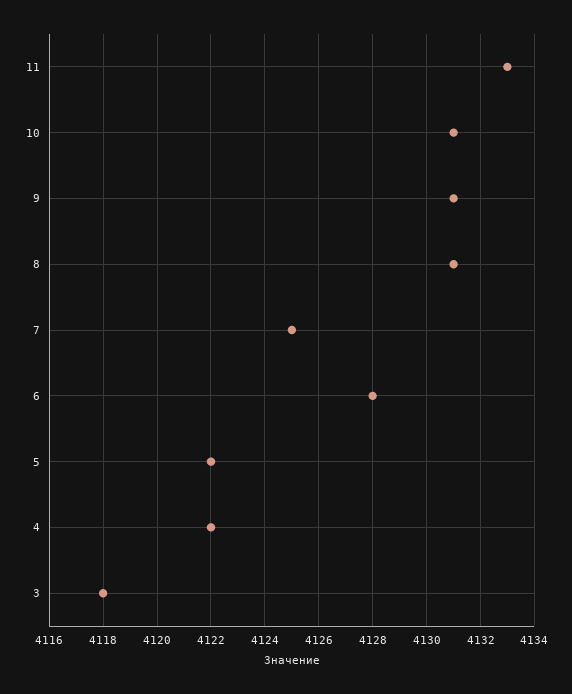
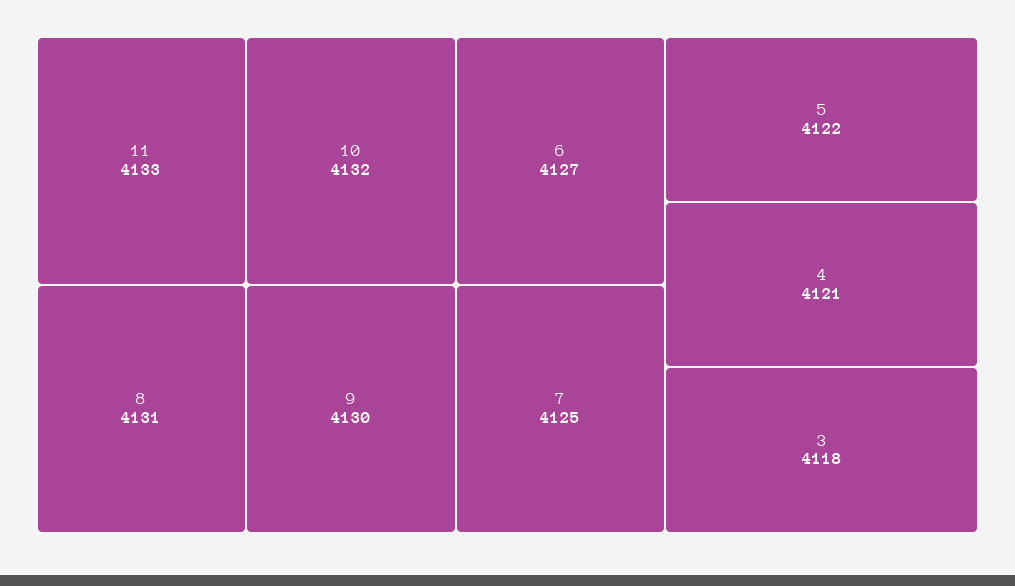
10: 4131 -> 4132
9: 4131 -> 4130
6: 4128 -> 4127
4: 4122 -> 4121

